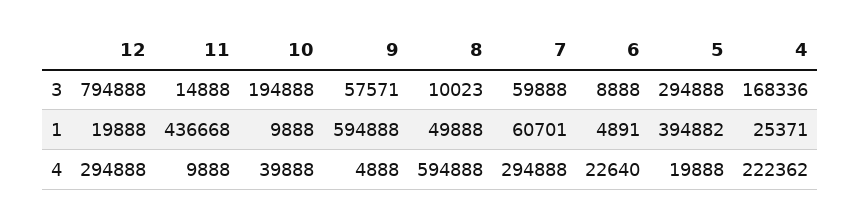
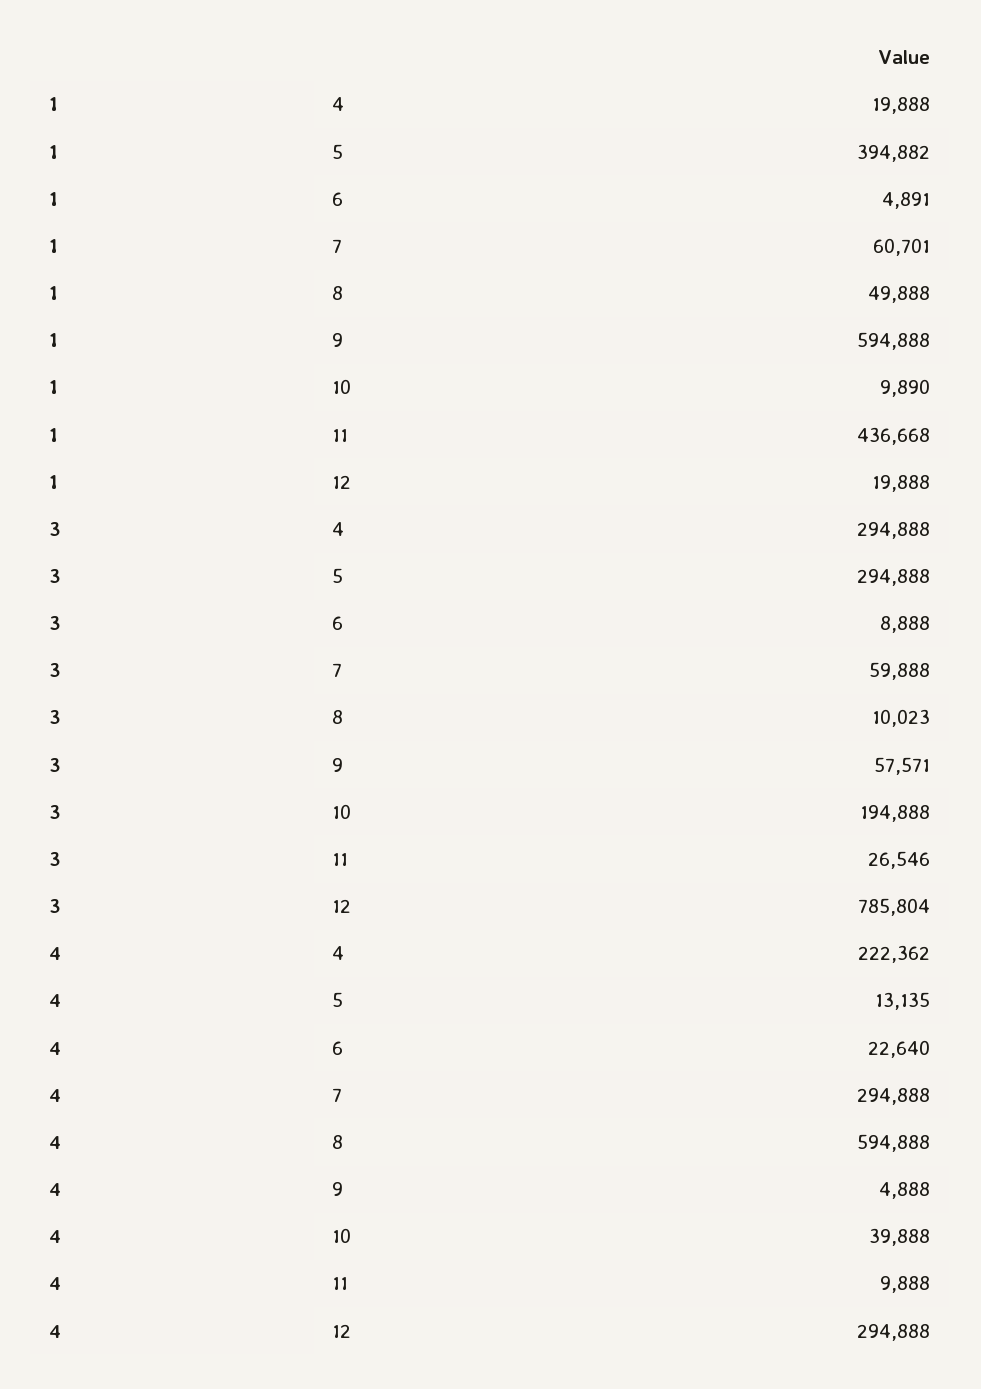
12, 3: 794888 -> 785804
11, 3: 14888 -> 26546
4, 3: 168336 -> 294888
10, 1: 9888 -> 9890
4, 1: 25371 -> 19888
5, 4: 19888 -> 13135

